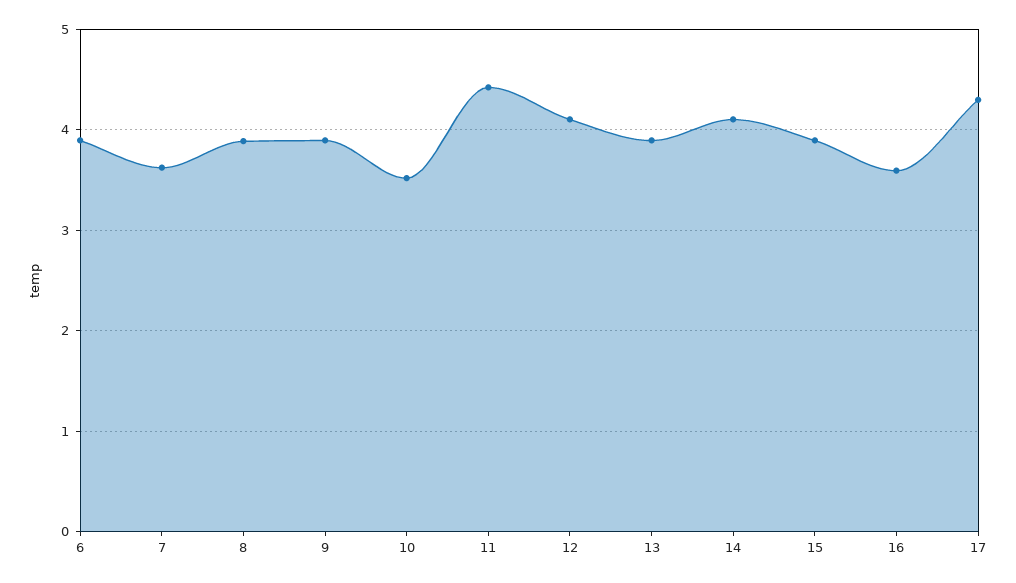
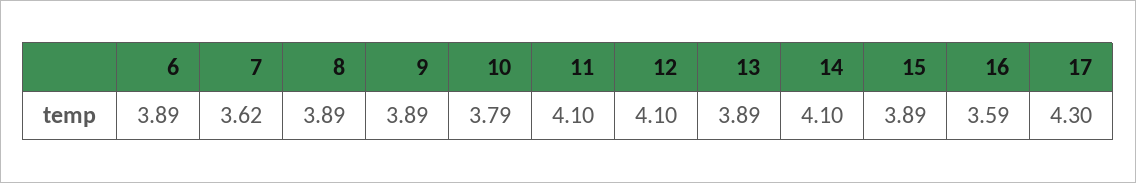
10: 3.5 -> 3.79
11: 4.4 -> 4.1

